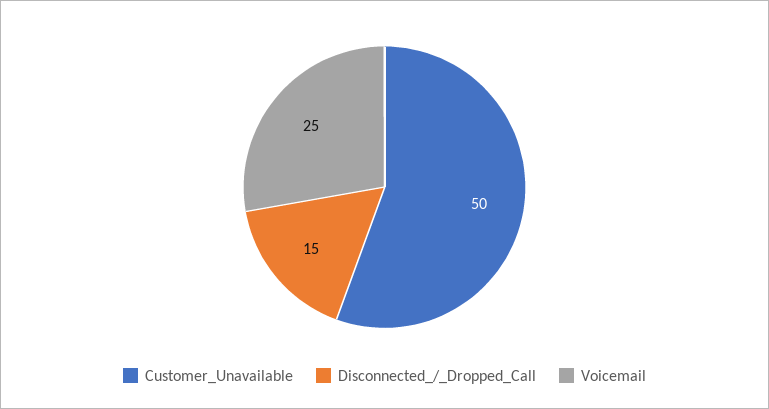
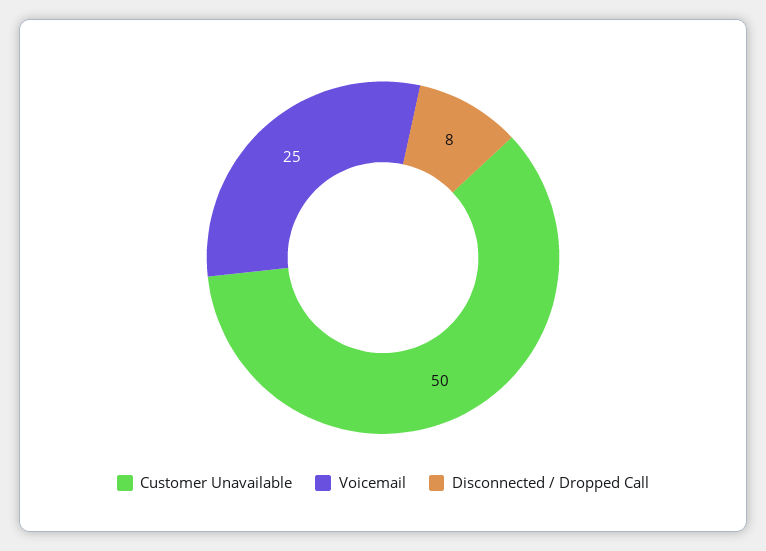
Disconnected_/_Dropped_Call: 15 -> 8

